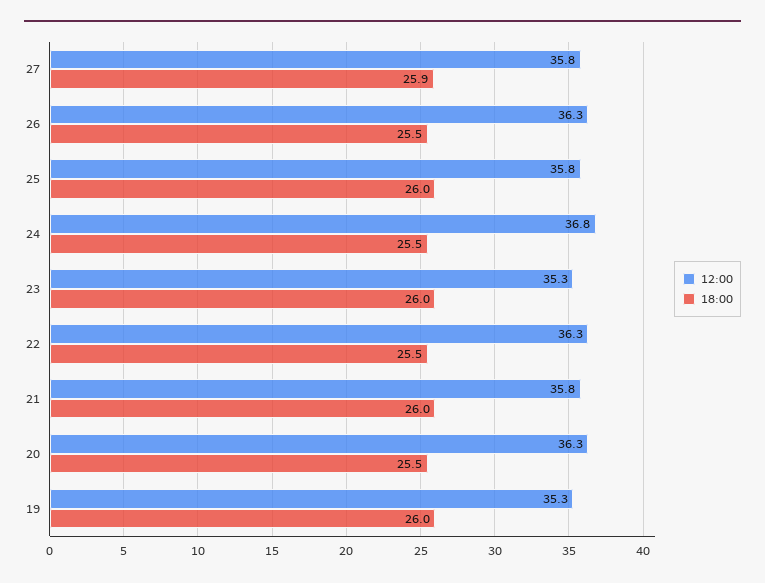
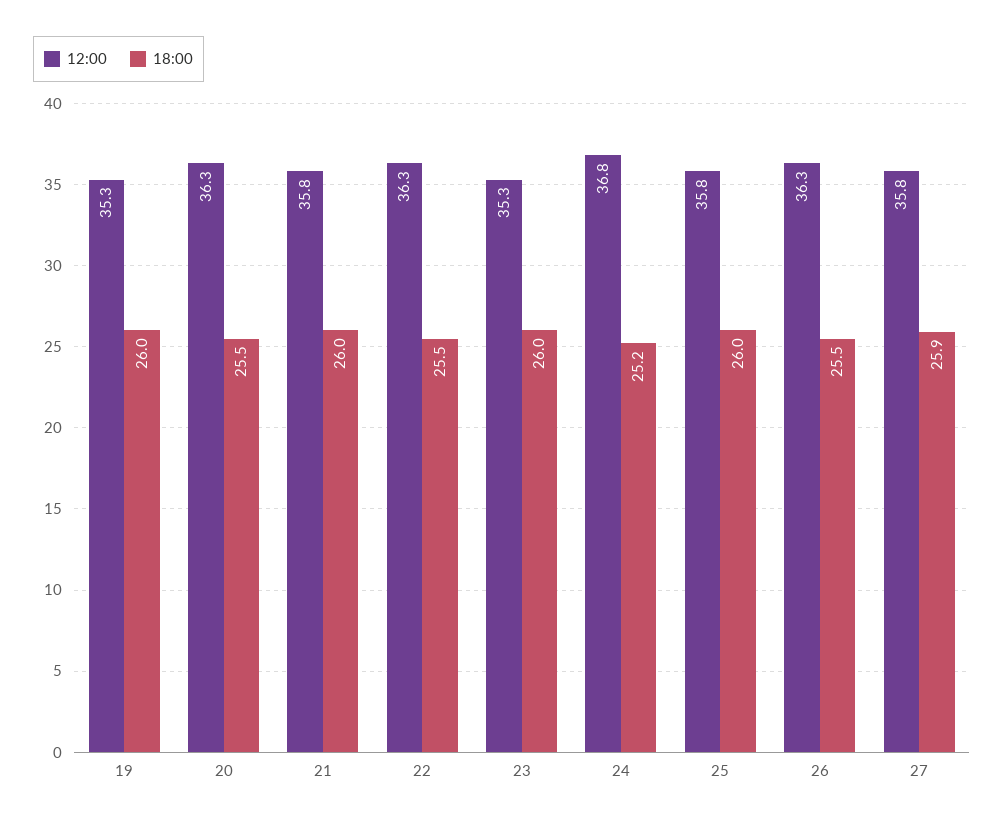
18:00, 24: 25.5 -> 25.2

